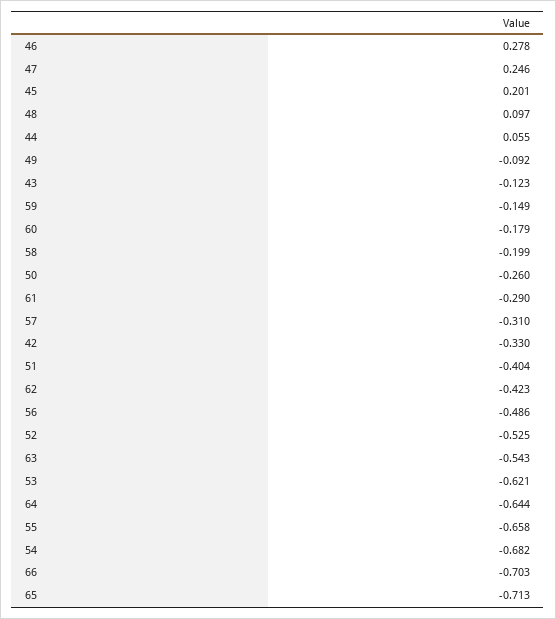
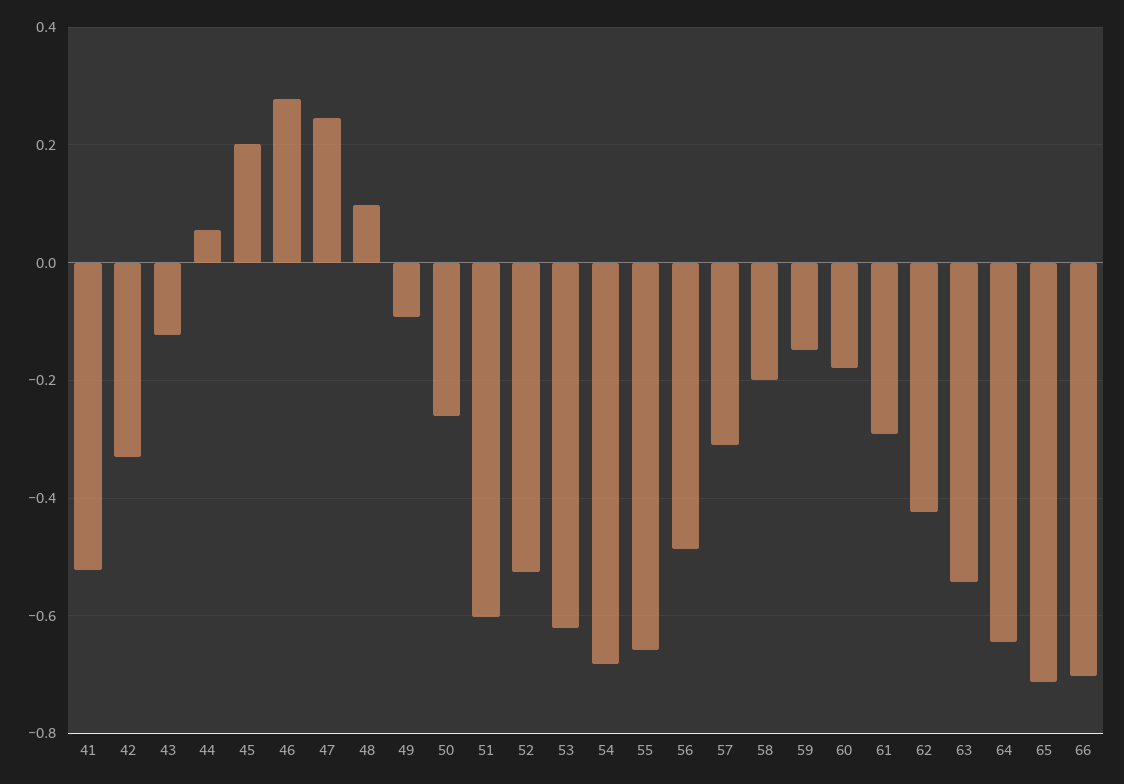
51: -0.404 -> -0.6
41: none -> -0.52

